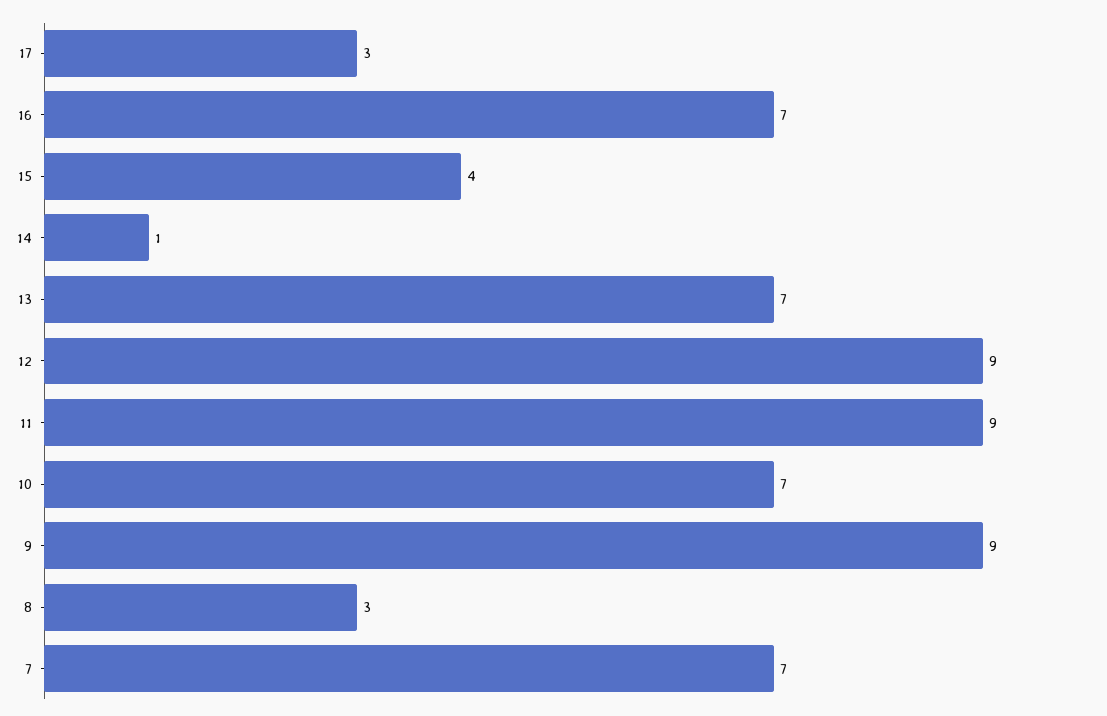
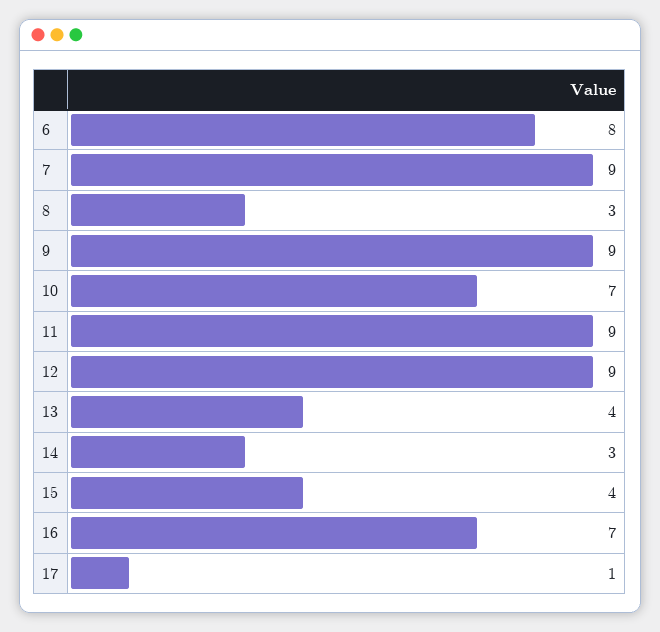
17: 3 -> 1
14: 1 -> 3
13: 7 -> 4
7: 7 -> 9
6: none -> 8

